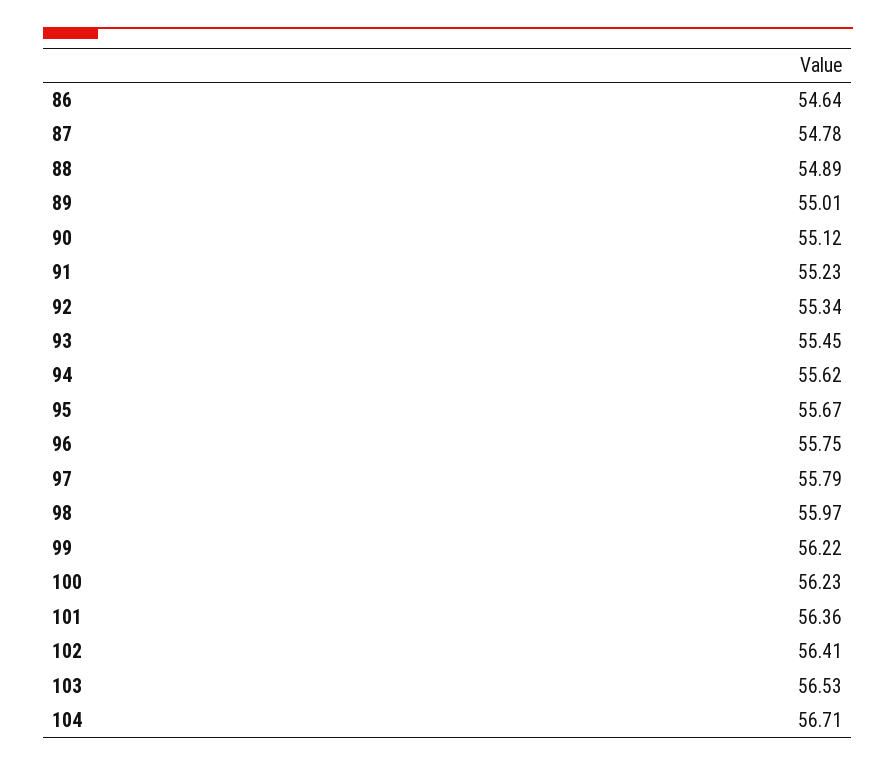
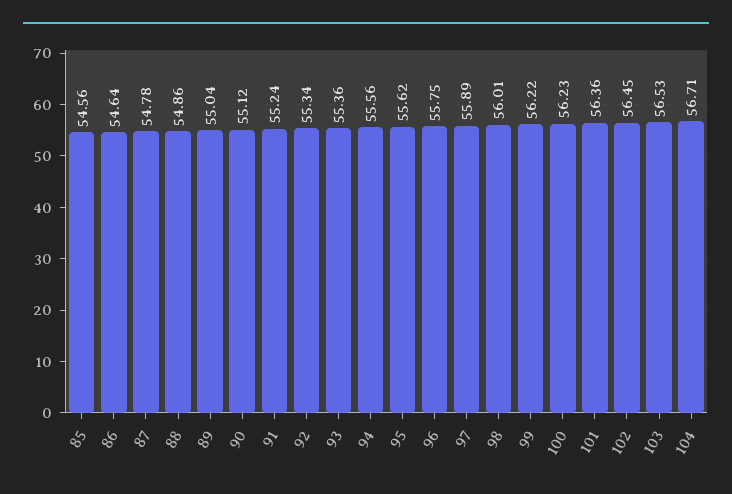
88: 54.89 -> 54.86
89: 55.01 -> 55.04
91: 55.23 -> 55.24
93: 55.45 -> 55.36
94: 55.62 -> 55.56
95: 55.67 -> 55.62
97: 55.79 -> 55.89
98: 55.97 -> 56.01
102: 56.41 -> 56.45
85: none -> 54.56

